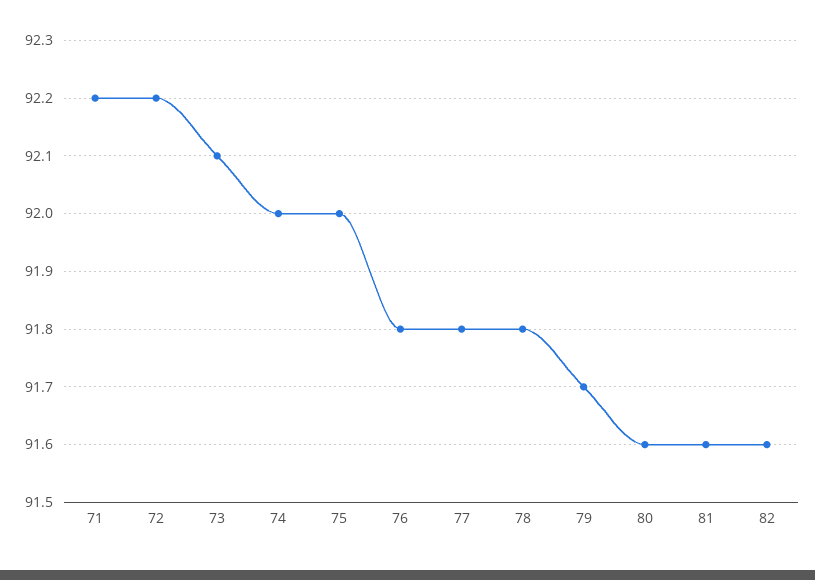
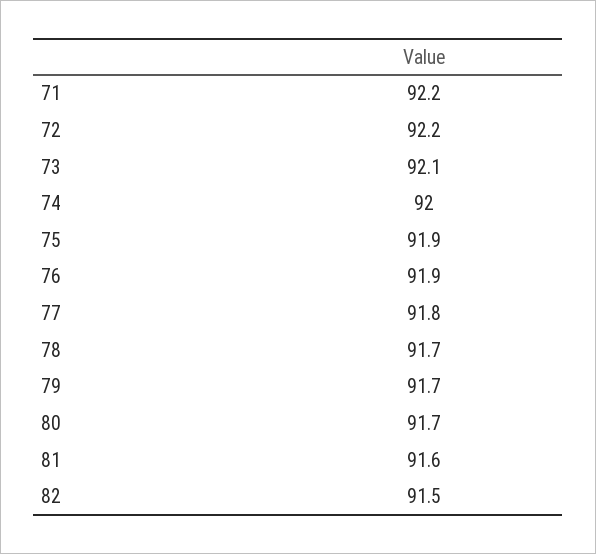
75: 92 -> 91.9
76: 91.8 -> 91.9
78: 91.8 -> 91.7
80: 91.6 -> 91.7
82: 91.6 -> 91.5

